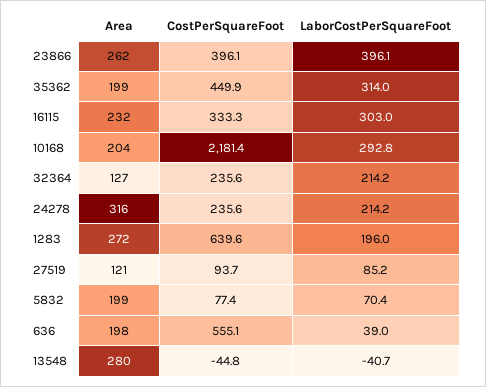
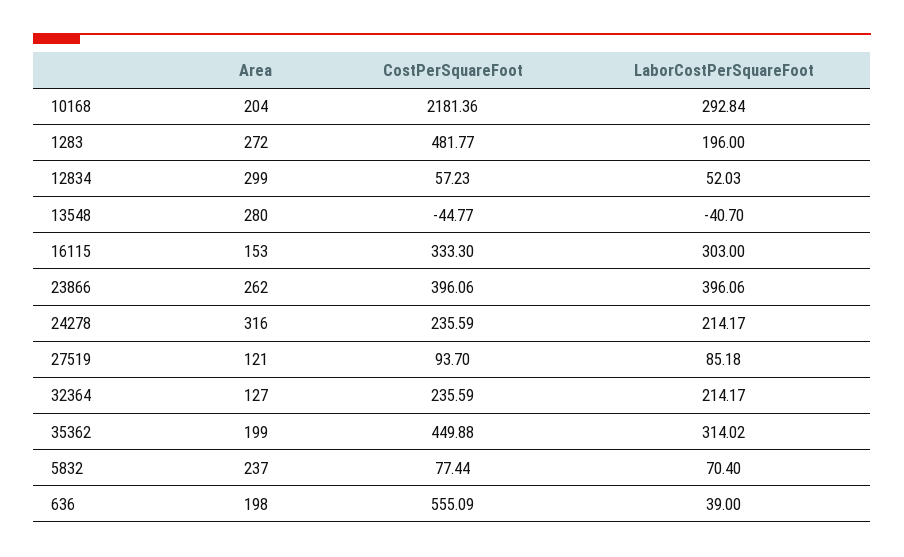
Area, 16115: 232 -> 153
CostPerSquareFoot, 1283: 639.6 -> 481.77
Area, 5832: 199 -> 237
Area, 12834: none -> 299
CostPerSquareFoot, 12834: none -> 57.23
LaborCostPerSquareFoot, 12834: none -> 52.03

